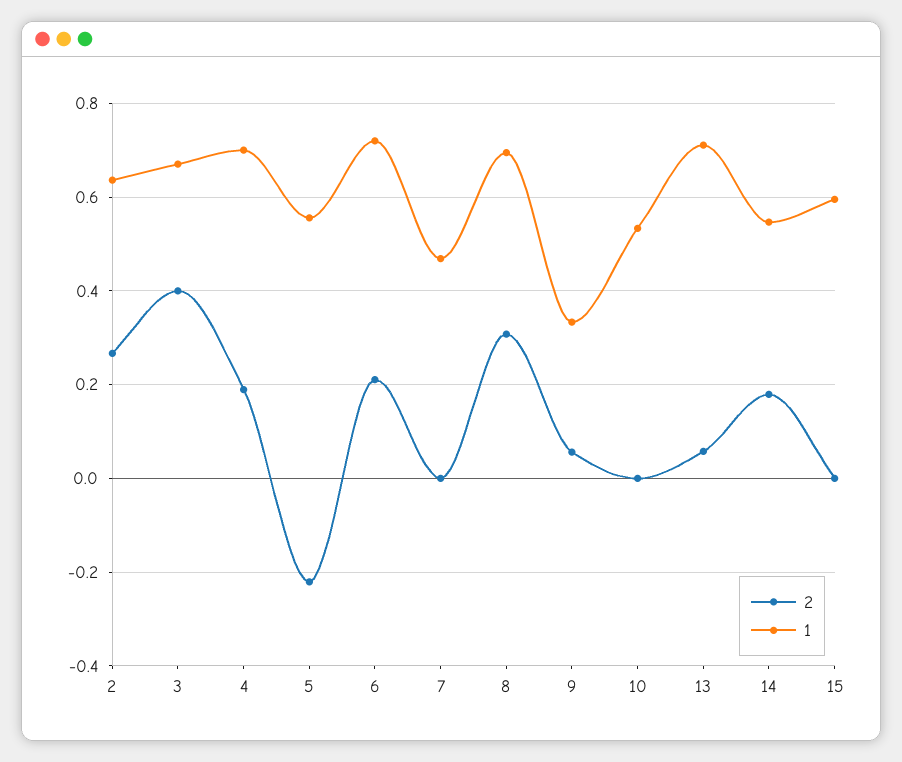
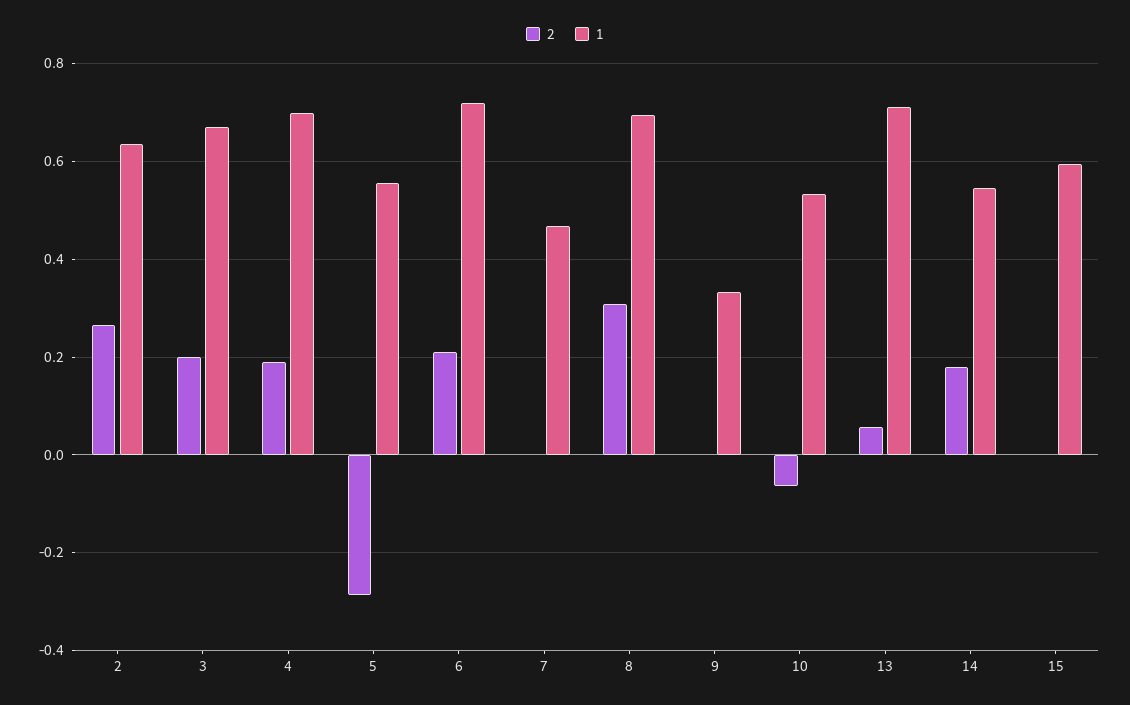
2, 3: 0.4 -> 0.2
2, 5: -0.22 -> -0.28
2, 9: 0.06 -> 0
2, 10: 0 -> -0.06

